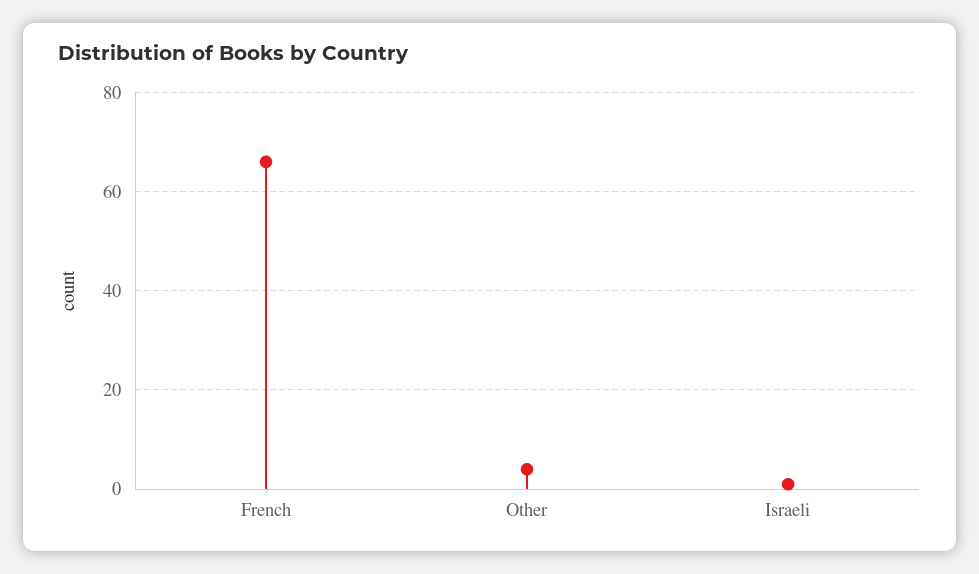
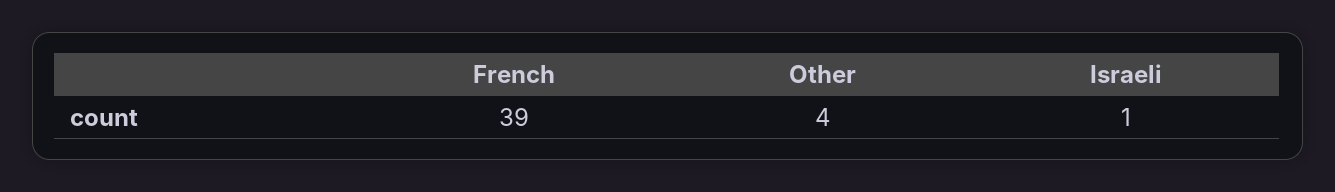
French: 65 -> 39

